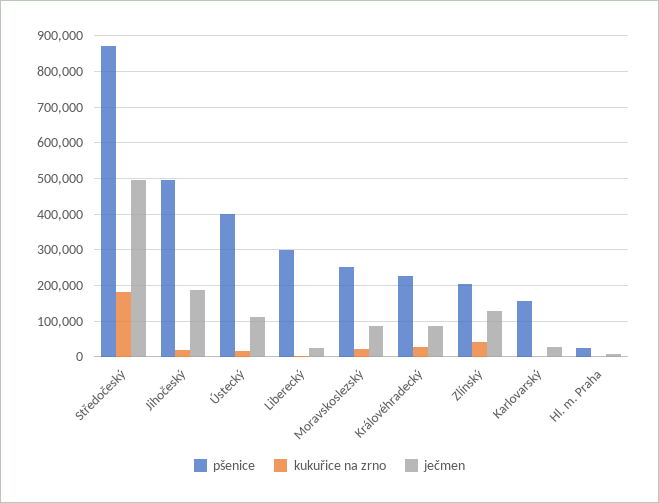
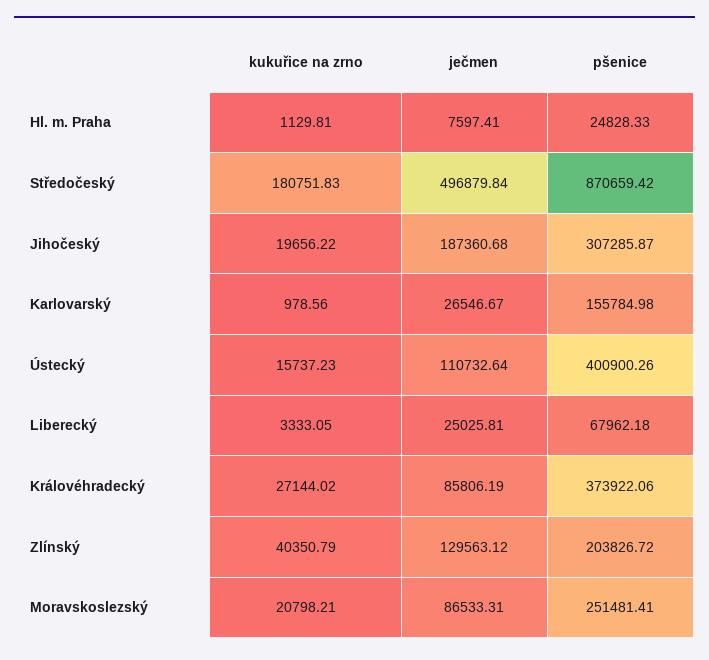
pšenice, Jihočeský: 500000 -> 307285.87
pšenice, Liberecký: 300000 -> 67962.18
pšenice, Královéhradecký: 220000 -> 373922.06

